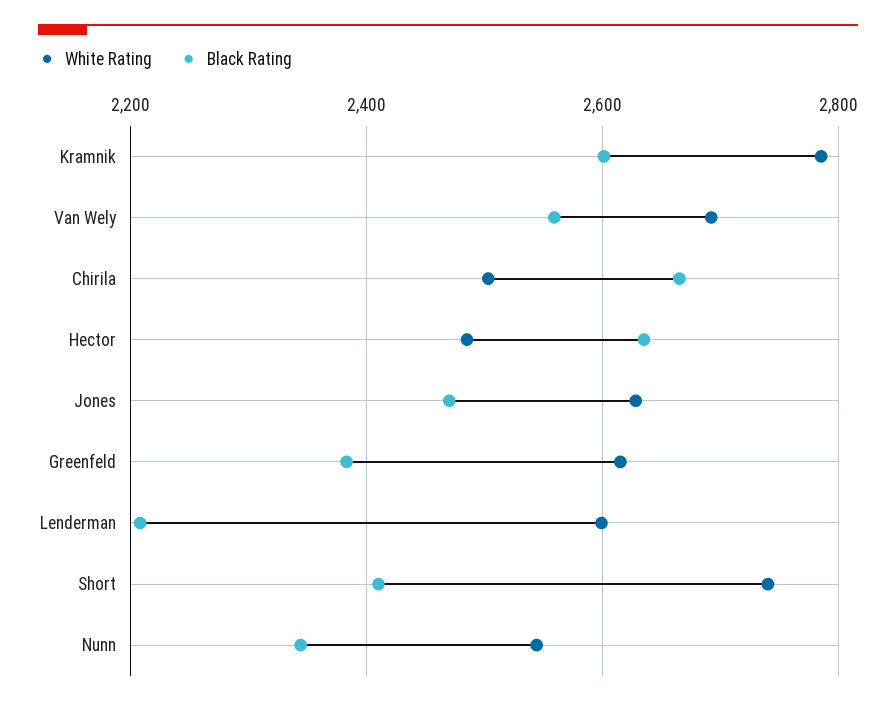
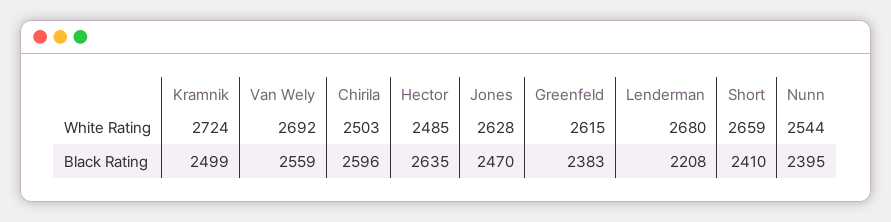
White Rating, Kramnik: 2780 -> 2724
Black Rating, Kramnik: 2600 -> 2499
Black Rating, Chirila: 2660 -> 2596
White Rating, Lenderman: 2600 -> 2680
White Rating, Short: 2740 -> 2659
Black Rating, Nunn: 2340 -> 2395

